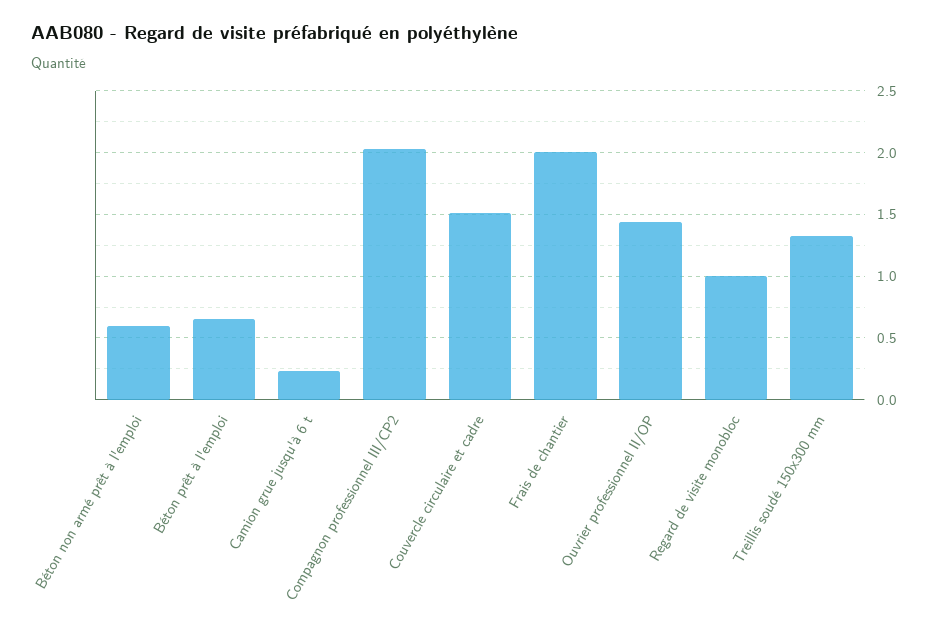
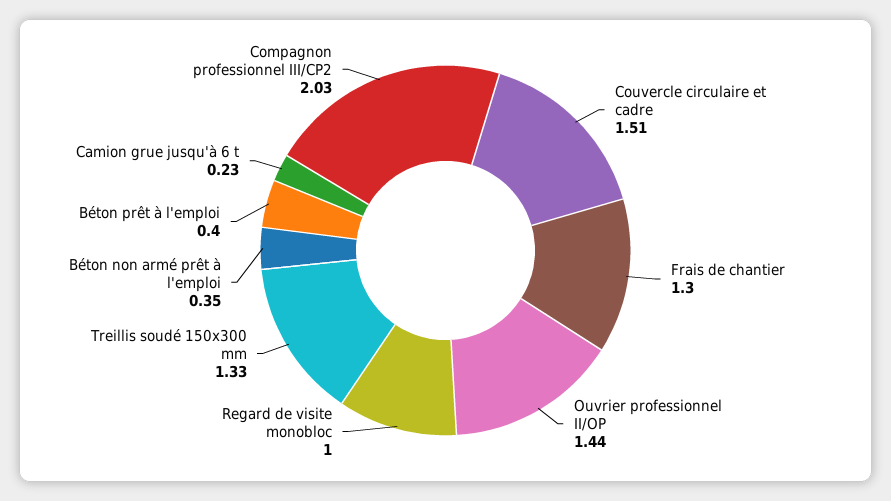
Béton non armé prêt à l'emploi: 0.6 -> 0.35
Béton prêt à l'emploi: 0.65 -> 0.4
Frais de chantier: 2 -> 1.3

